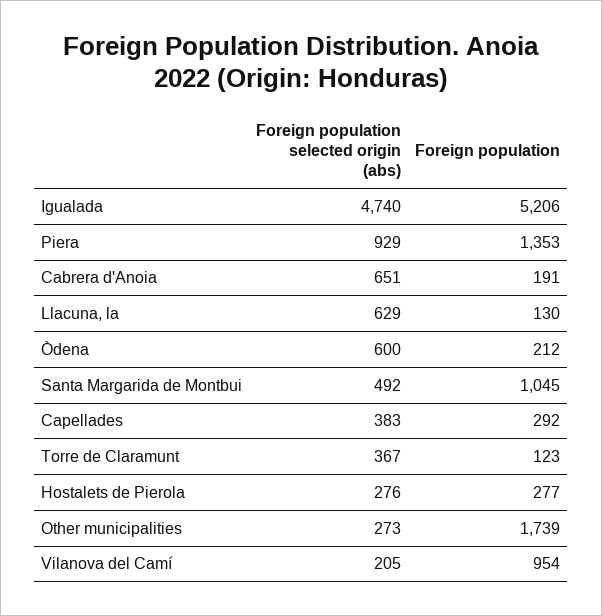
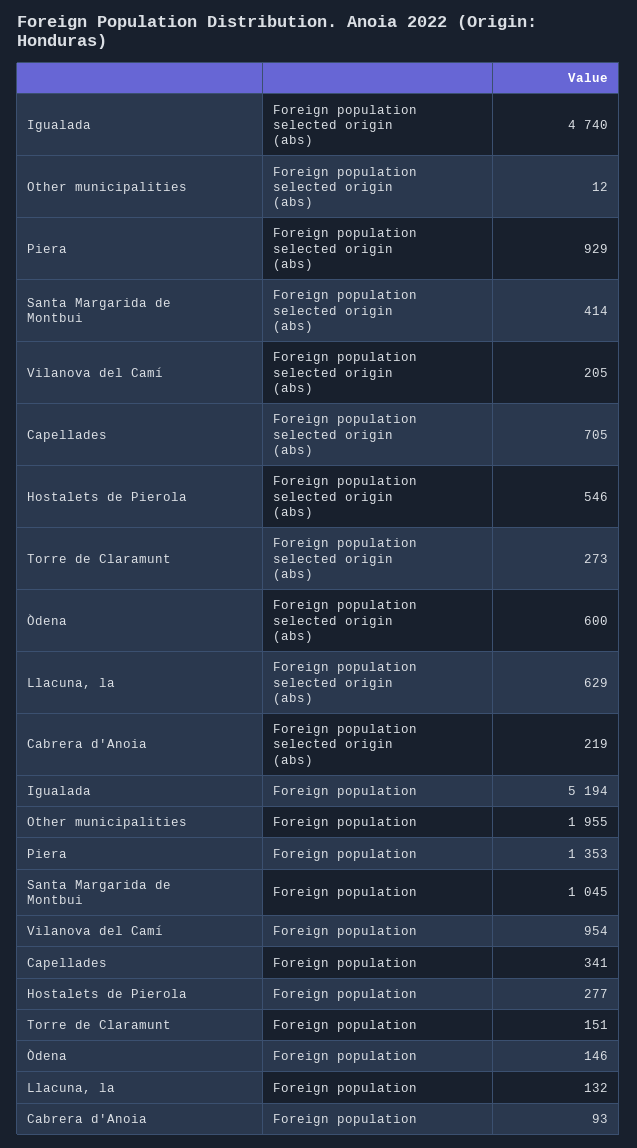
Foreign population, Igualada: 5206 -> 5194
Foreign population selected origin (abs), Cabrera d'Anoia: 651 -> 219
Foreign population, Cabrera d'Anoia: 191 -> 93
Foreign population, Llacuna, la: 130 -> 132
Foreign population, Òdena: 212 -> 146
Foreign population selected origin (abs), Santa Margarida de Montbui: 492 -> 414
Foreign population selected origin (abs), Capellades: 383 -> 705
Foreign population, Capellades: 292 -> 341
Foreign population selected origin (abs), Torre de Claramunt: 367 -> 273
Foreign population, Torre de Claramunt: 123 -> 151
Foreign population selected origin (abs), Hostalets de Pierola: 276 -> 546
Foreign population selected origin (abs), Other municipalities: 273 -> 12
Foreign population, Other municipalities: 1739 -> 1955

